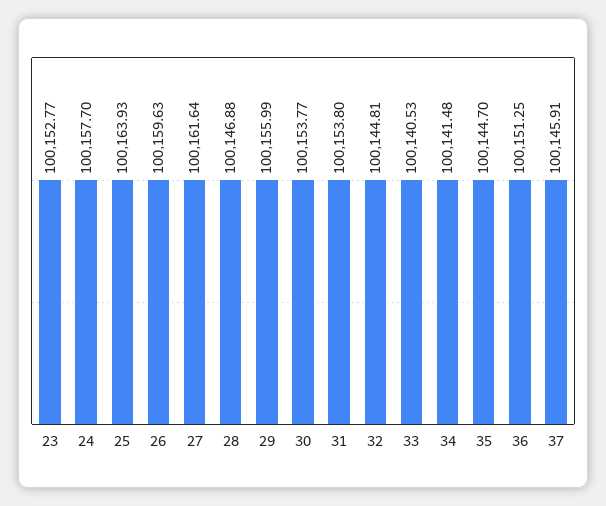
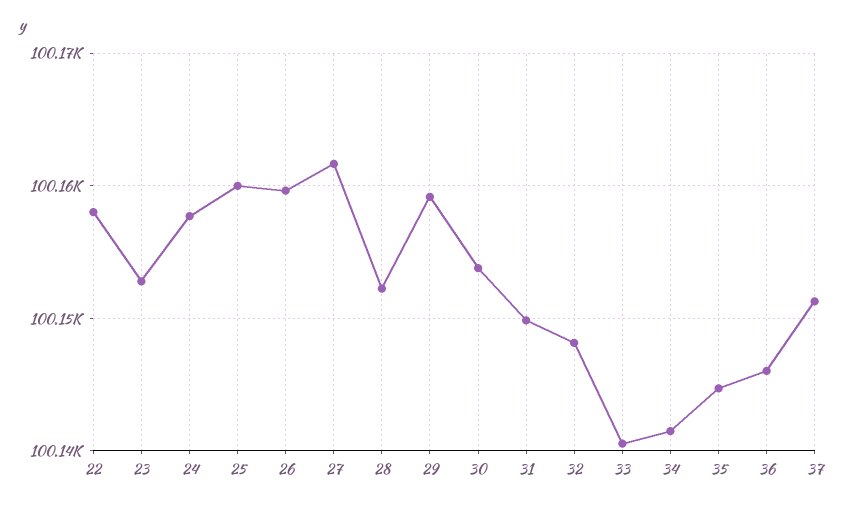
25: 100163.93 -> 100160
28: 100146.88 -> 100152
29: 100155.99 -> 100159
31: 100153.8 -> 100150
32: 100144.81 -> 100148
36: 100151.25 -> 100146
37: 100145.91 -> 100151
22: none -> 100158

